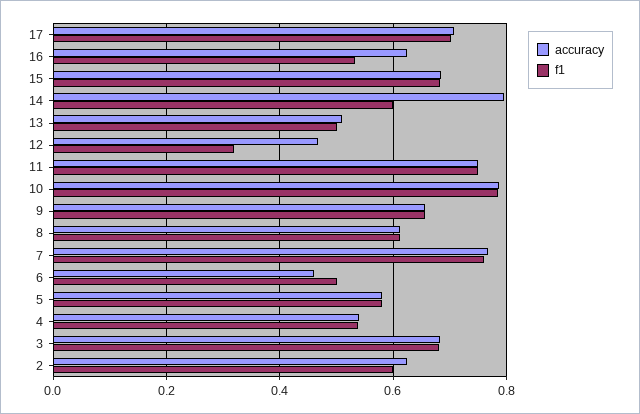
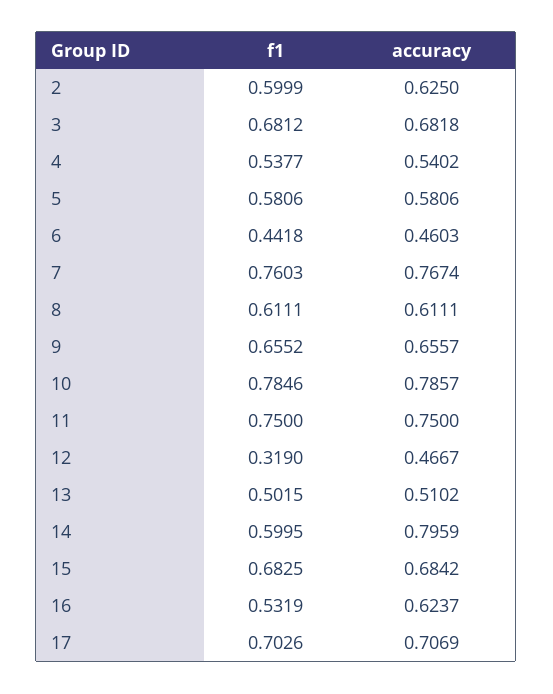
f1, 6: 0.5 -> 0.4418

